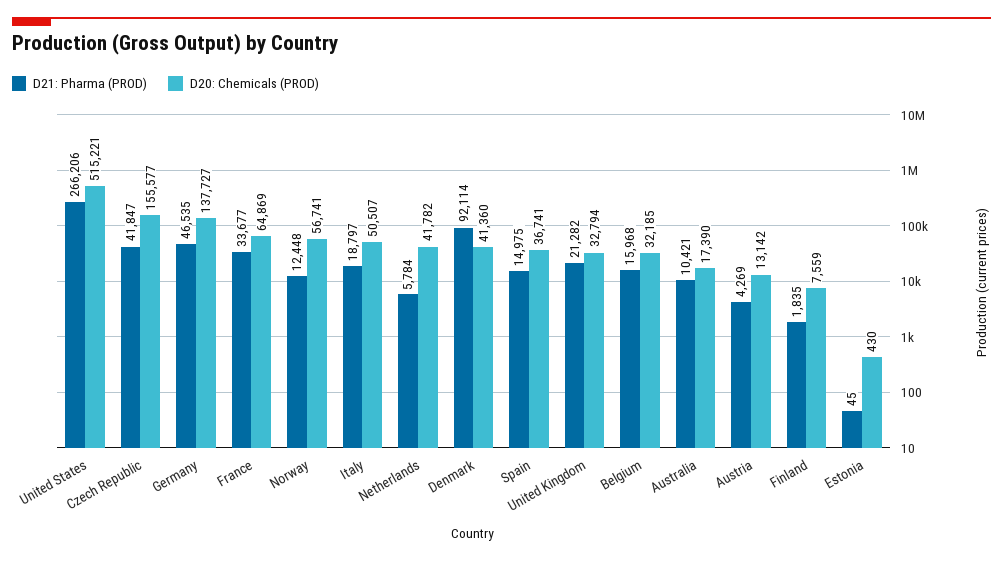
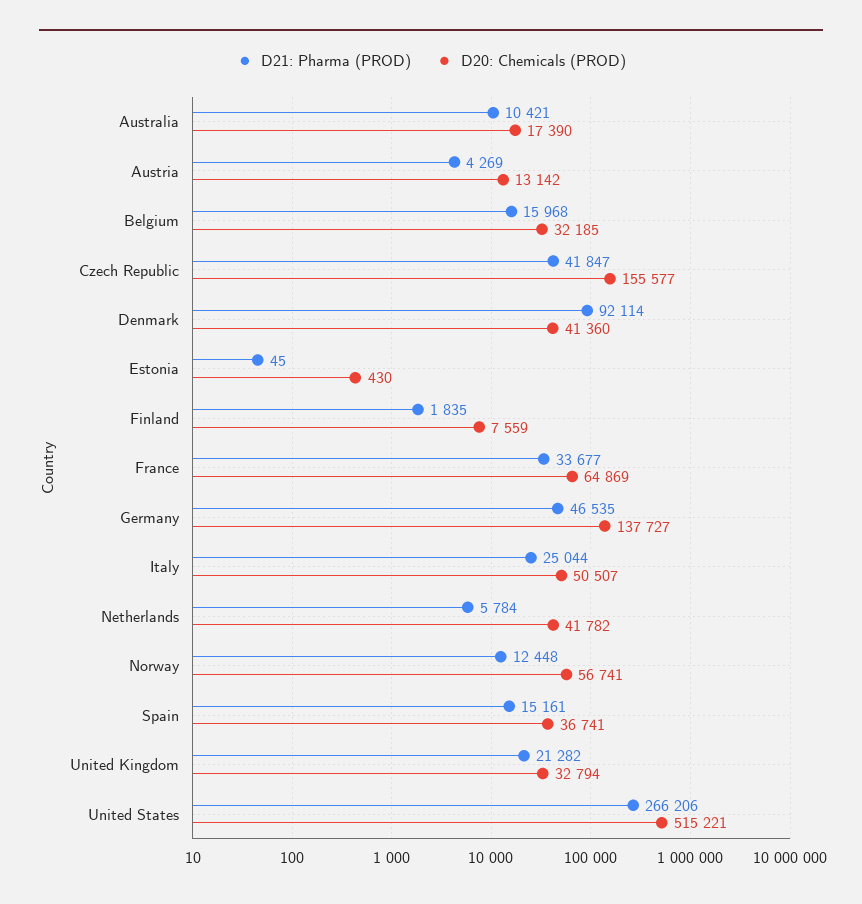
D21: Pharma (PROD), Italy: 18797 -> 25044
D21: Pharma (PROD), Spain: 14975 -> 15161

